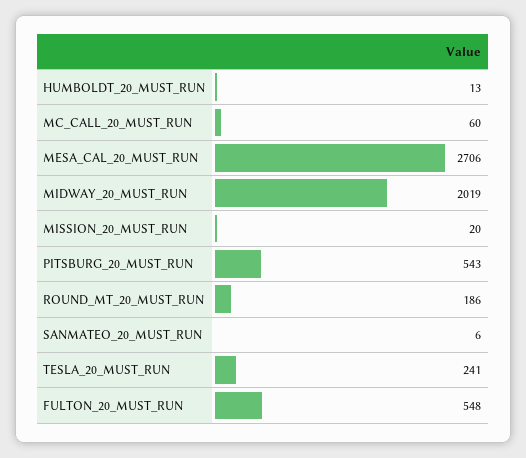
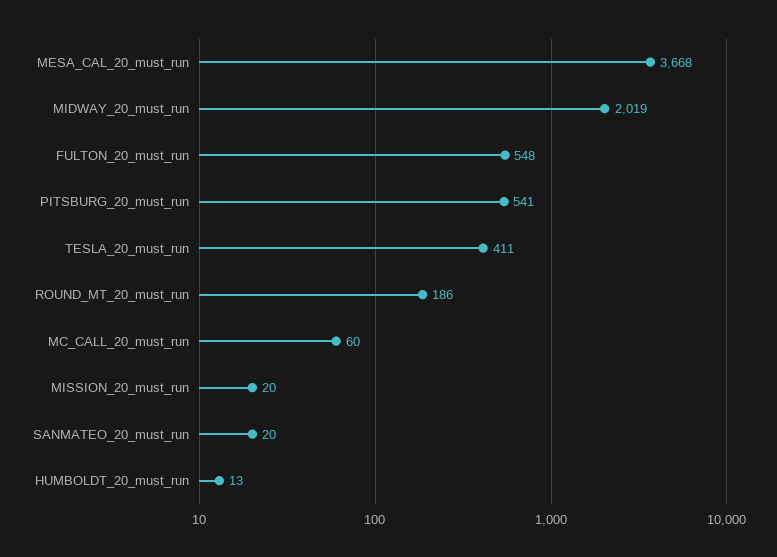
MESA_CAL_20_MUST_RUN: 2706 -> 3668
PITSBURG_20_MUST_RUN: 543 -> 541
SANMATEO_20_MUST_RUN: 6 -> 20
TESLA_20_MUST_RUN: 241 -> 411

